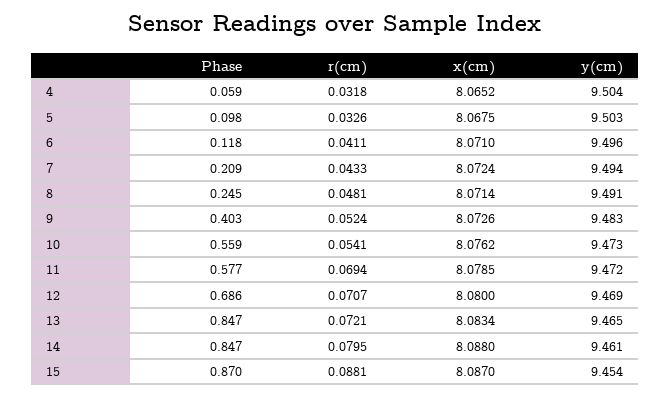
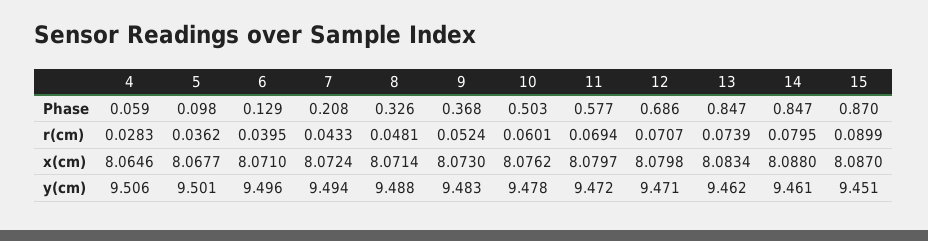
r(cm), 4: 0.0318 -> 0.0283
x(cm), 4: 8.0652 -> 8.0646
y(cm), 4: 9.504 -> 9.506
r(cm), 5: 0.0326 -> 0.0362
x(cm), 5: 8.0675 -> 8.0677
y(cm), 5: 9.503 -> 9.501
Phase, 6: 0.118 -> 0.129
r(cm), 6: 0.0411 -> 0.0395
Phase, 7: 0.209 -> 0.208
Phase, 8: 0.245 -> 0.326
y(cm), 8: 9.491 -> 9.488
Phase, 9: 0.403 -> 0.368
x(cm), 9: 8.0726 -> 8.073
Phase, 10: 0.559 -> 0.503
r(cm), 10: 0.0541 -> 0.0601
y(cm), 10: 9.473 -> 9.478
x(cm), 11: 8.0785 -> 8.0797
x(cm), 12: 8.08 -> 8.0798
y(cm), 12: 9.469 -> 9.471
r(cm), 13: 0.0721 -> 0.0739
y(cm), 13: 9.465 -> 9.462
r(cm), 15: 0.0881 -> 0.0899
y(cm), 15: 9.454 -> 9.451

